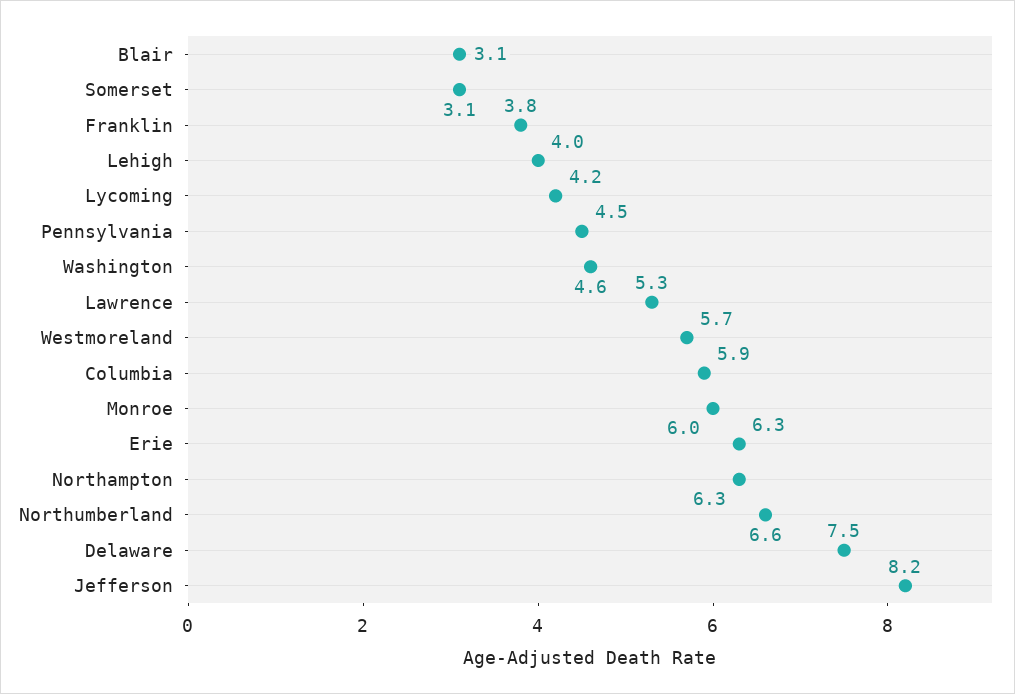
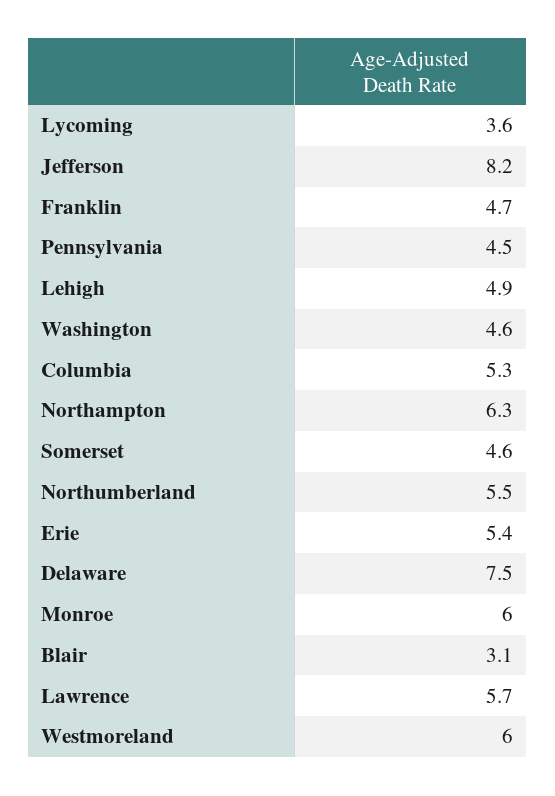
Somerset: 3.1 -> 4.6
Franklin: 3.8 -> 4.7
Lehigh: 4 -> 4.9
Lycoming: 4.2 -> 3.6
Lawrence: 5.3 -> 5.7
Westmoreland: 5.7 -> 6
Columbia: 5.9 -> 5.3
Erie: 6.3 -> 5.4
Northumberland: 6.6 -> 5.5

